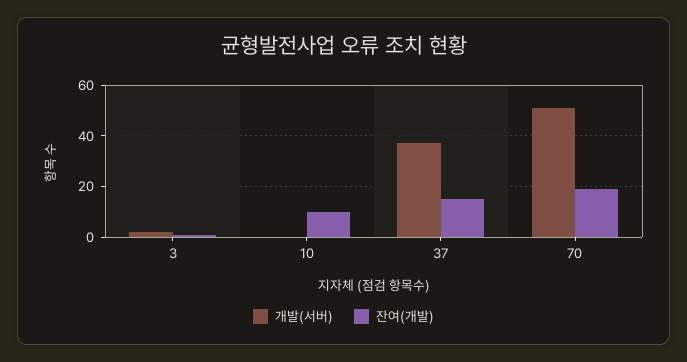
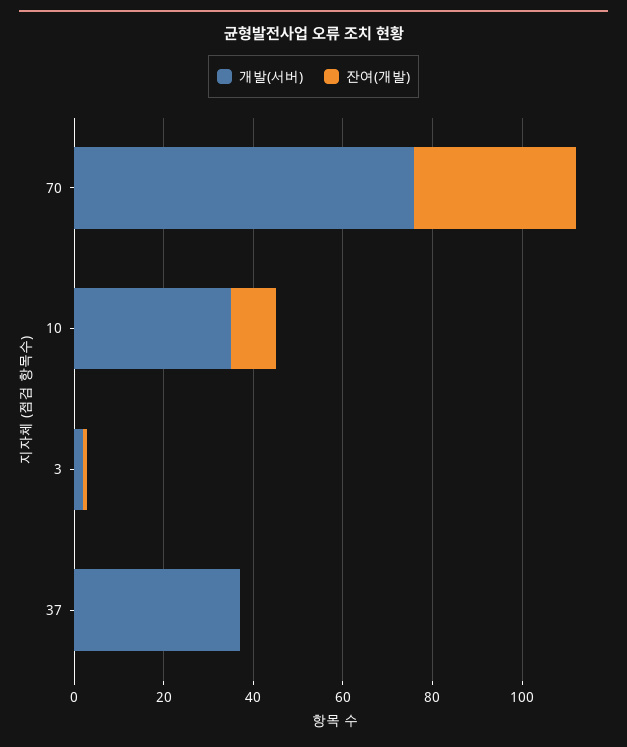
개발(서버), 10: 0 -> 35
잔여(개발), 37: 15 -> 0
개발(서버), 70: 50 -> 75
잔여(개발), 70: 20 -> 35

